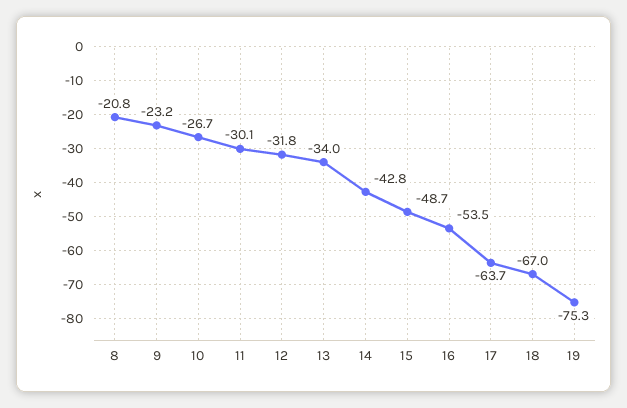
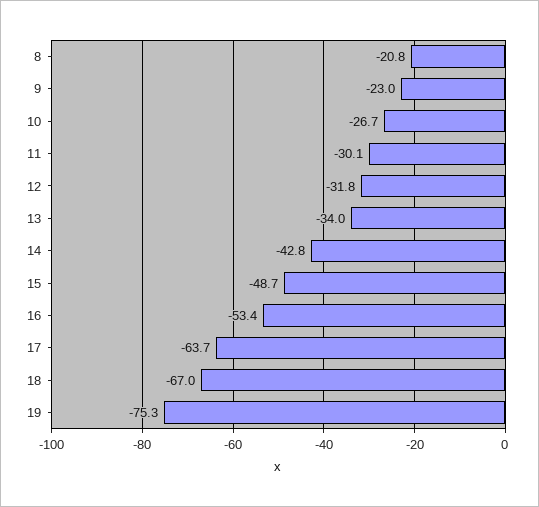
9: -23.2 -> -23
16: -53.5 -> -53.4

